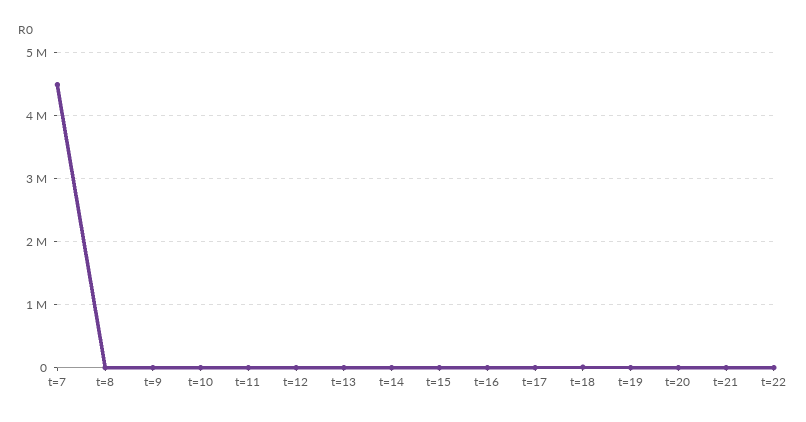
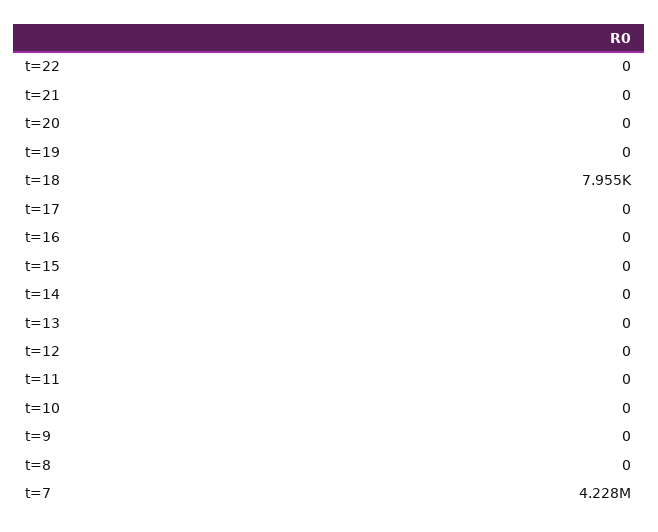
t=7: 4500000 -> 4228000

